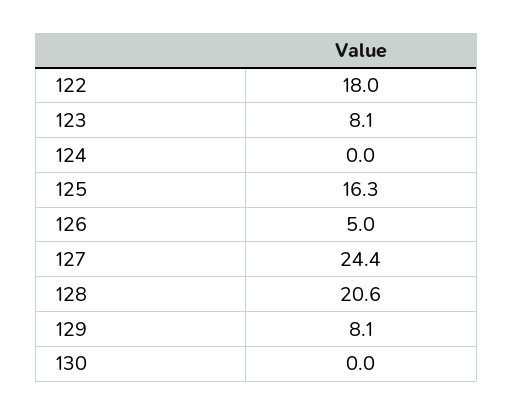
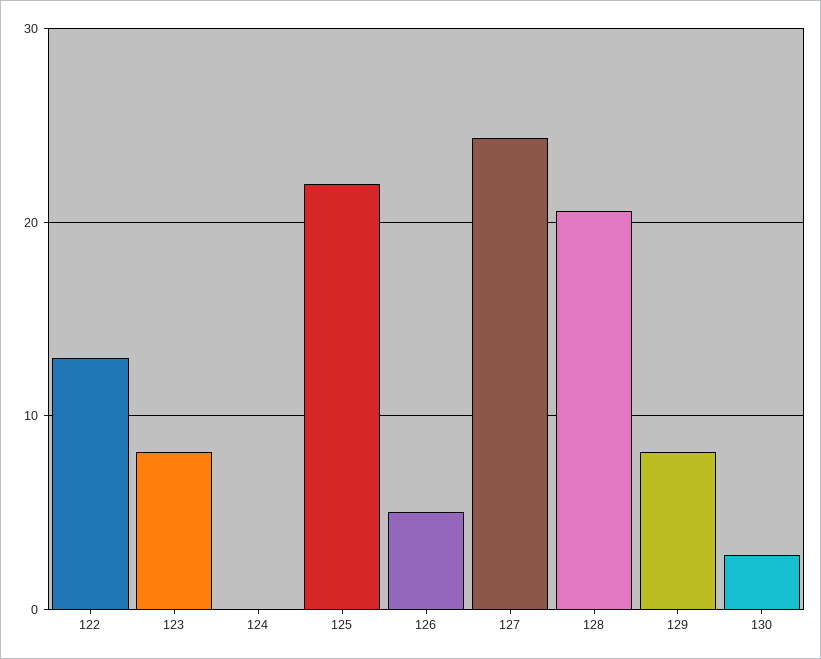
122: 18 -> 13
125: 16.3 -> 22
130: 0 -> 3

